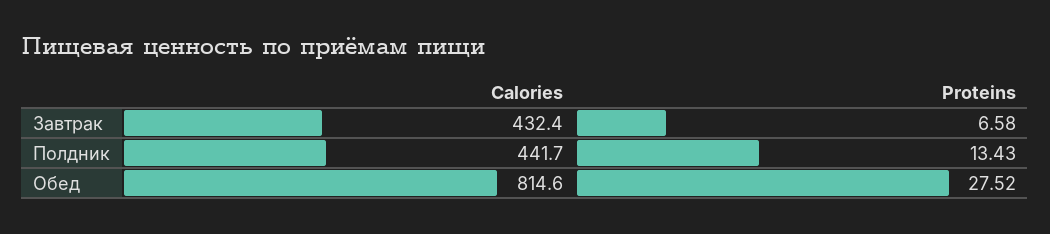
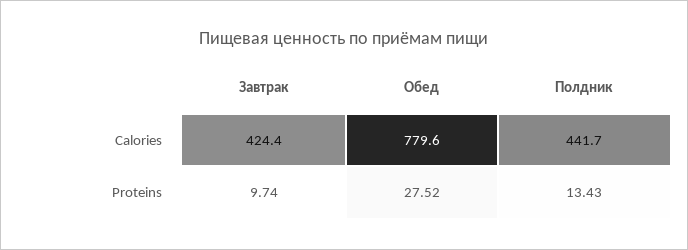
Calories, Завтрак: 432.4 -> 424.4
Proteins, Завтрак: 6.58 -> 9.74
Calories, Обед: 814.6 -> 779.6

